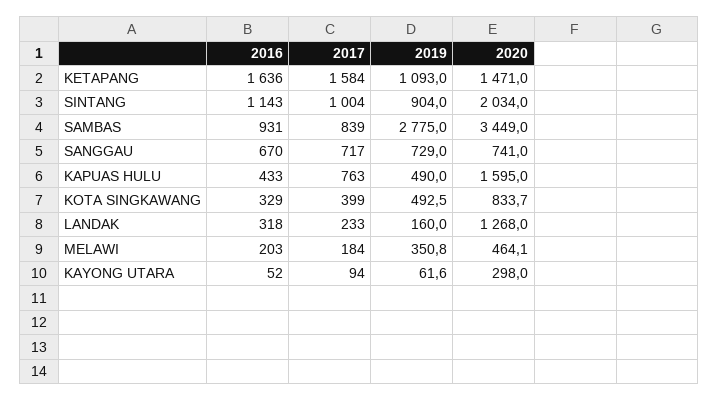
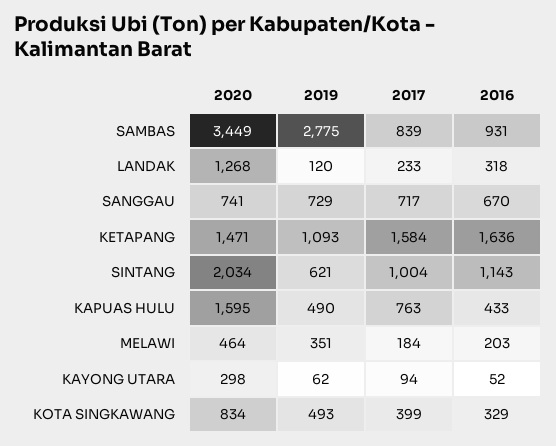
2019, SINTANG: 904 -> 621
2019, LANDAK: 160 -> 120

